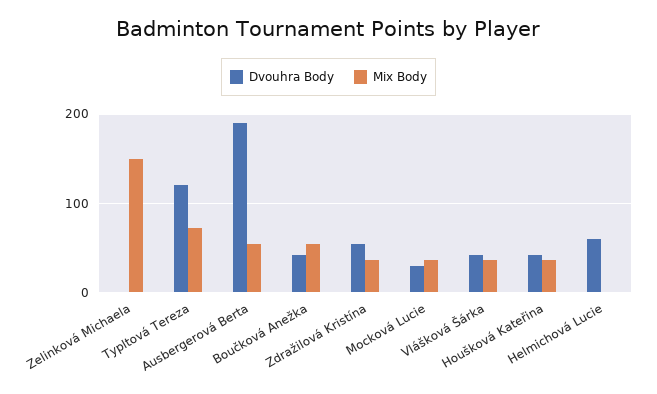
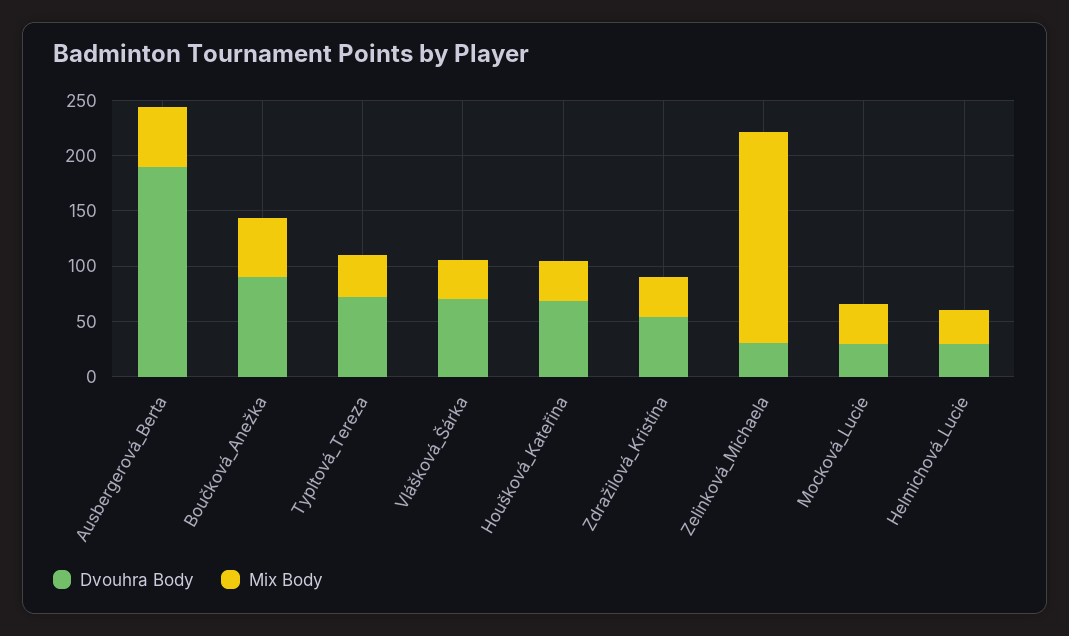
Dvouhra Body, Zelinková Michaela: 0 -> 30
Mix Body, Zelinková Michaela: 150 -> 190
Dvouhra Body, Typltová Tereza: 120 -> 70
Mix Body, Typltová Tereza: 70 -> 40
Dvouhra Body, Boučková Anežka: 40 -> 90
Dvouhra Body, Vlášková Šárka: 40 -> 70
Dvouhra Body, Houšková Kateřina: 40 -> 70
Dvouhra Body, Helmichová Lucie: 60 -> 30
Mix Body, Helmichová Lucie: 0 -> 30

